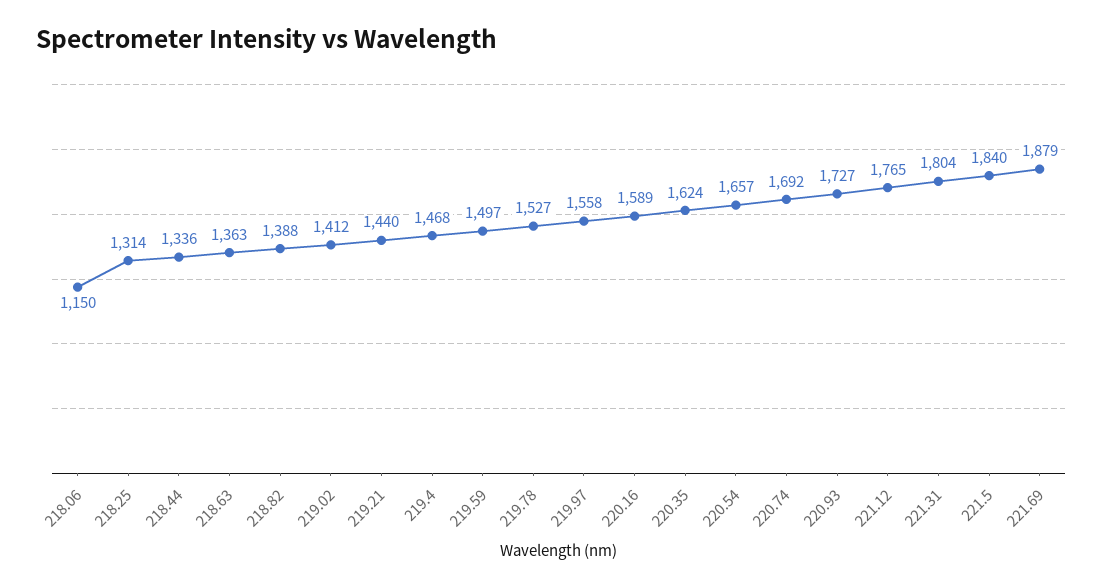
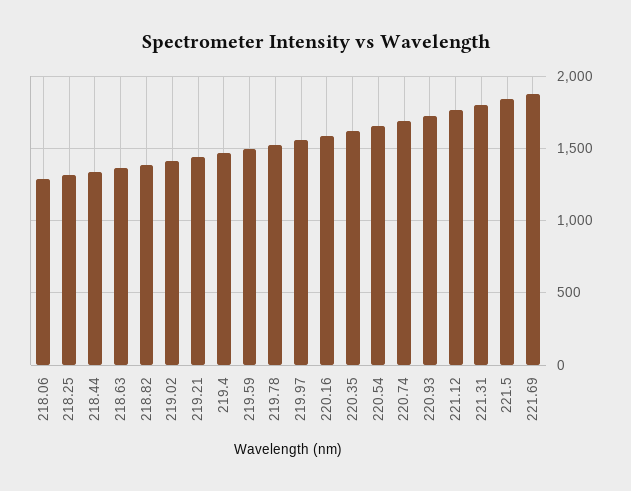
218.06: 1150 -> 1300

